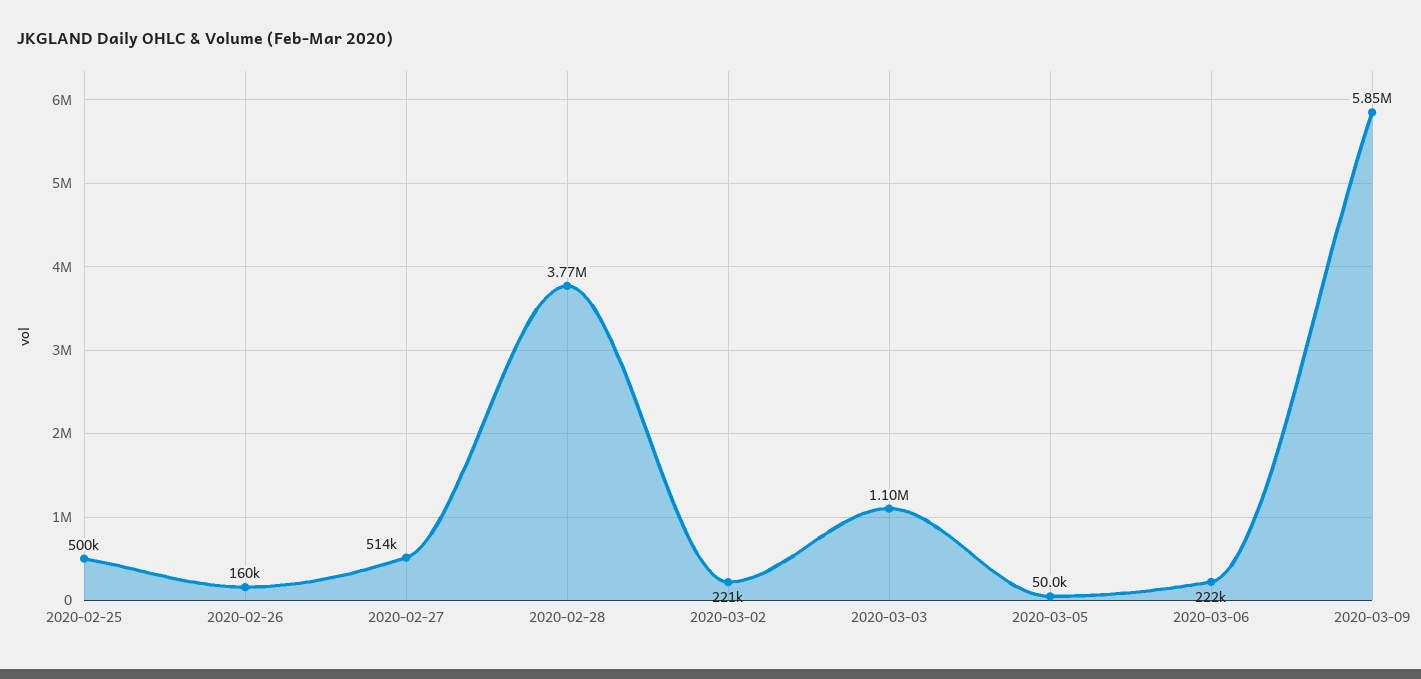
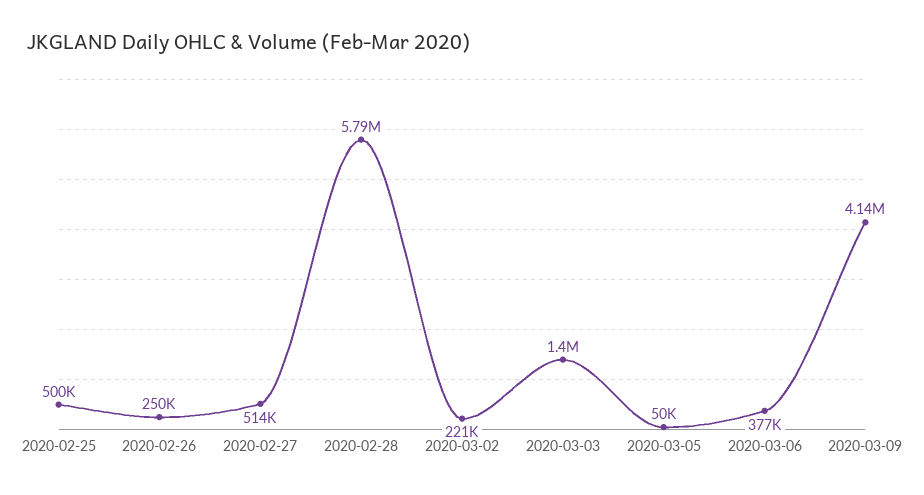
2020-02-26: 160000 -> 250000
2020-02-28: 3770000 -> 5790000
2020-03-03: 1100000 -> 1400000
2020-03-06: 222000 -> 377000
2020-03-09: 5850000 -> 4140000

